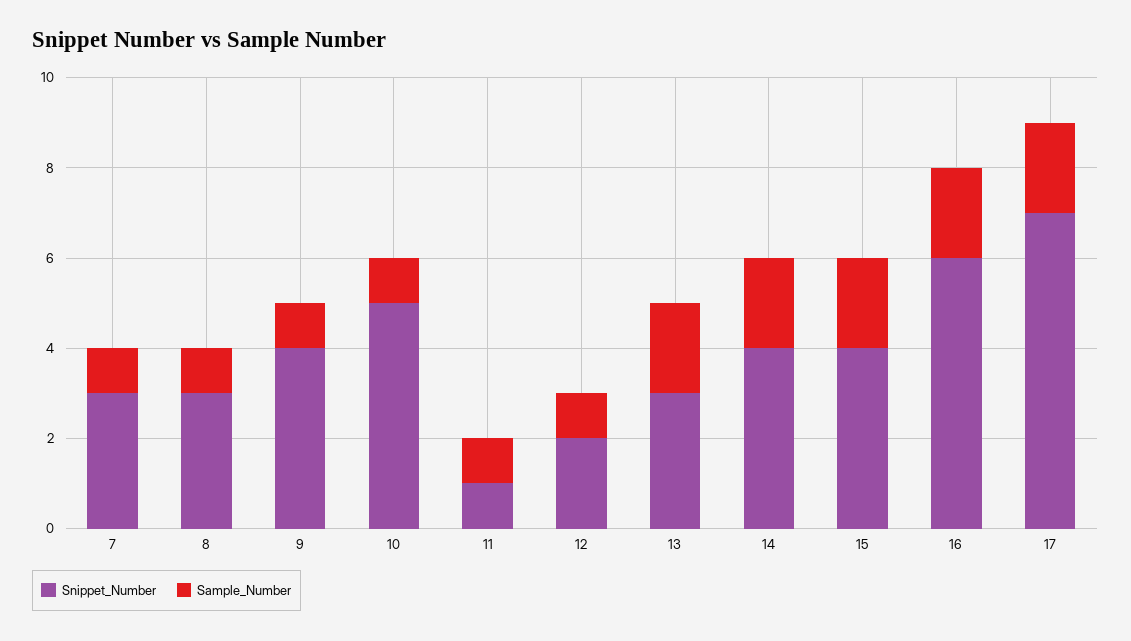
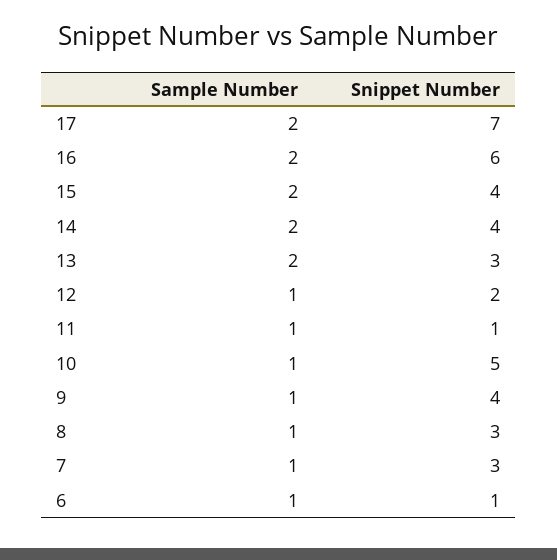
Sample_Number, 6: none -> 1
Snippet_Number, 6: none -> 1

